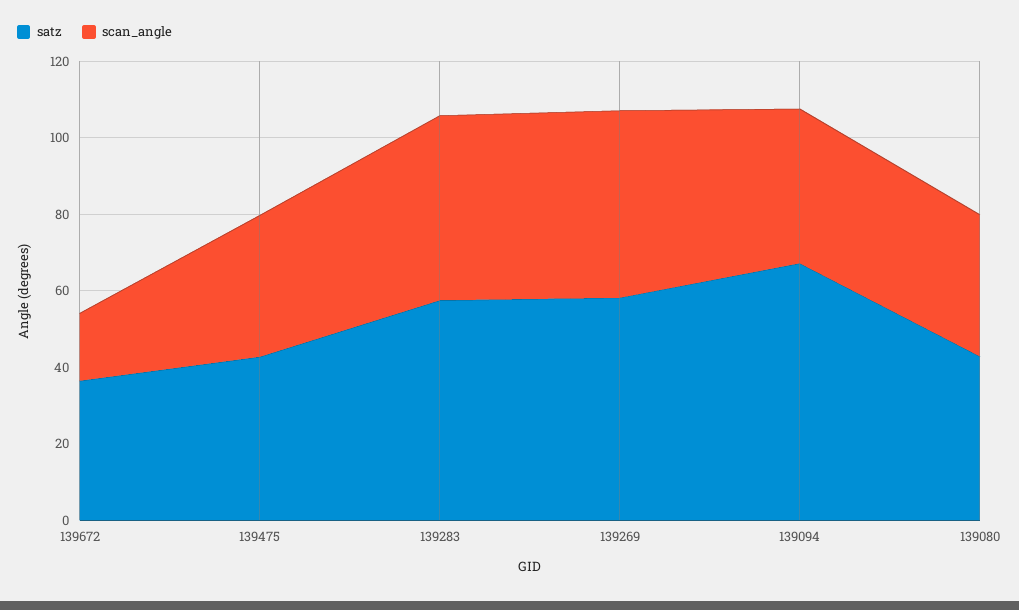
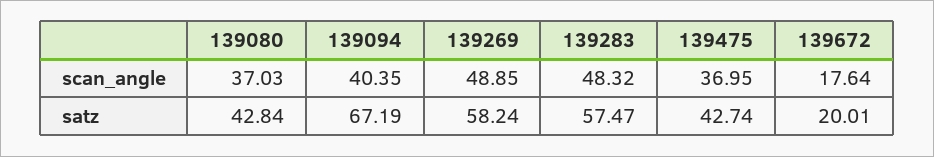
satz, 139672: 35 -> 20.01

